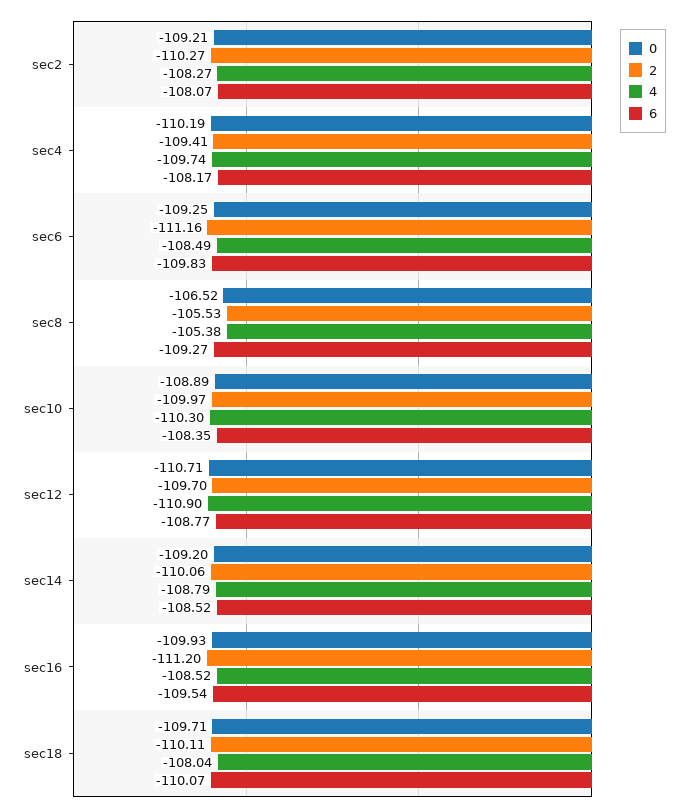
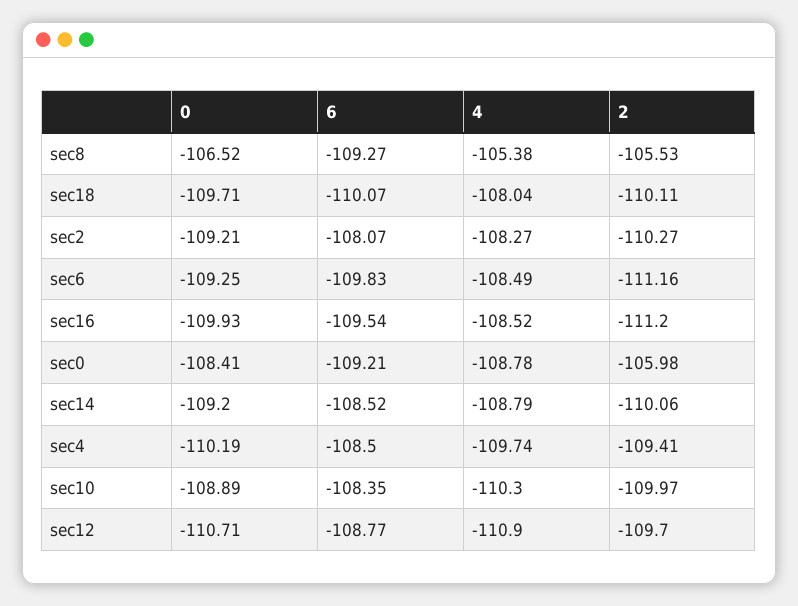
6, sec4: -108.17 -> -108.5
0, sec0: none -> -108.41
6, sec0: none -> -109.21
4, sec0: none -> -108.78
2, sec0: none -> -105.98

